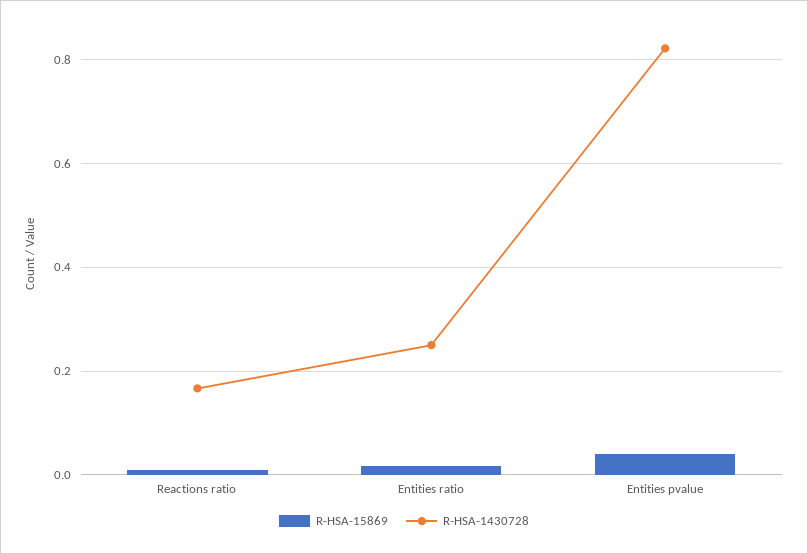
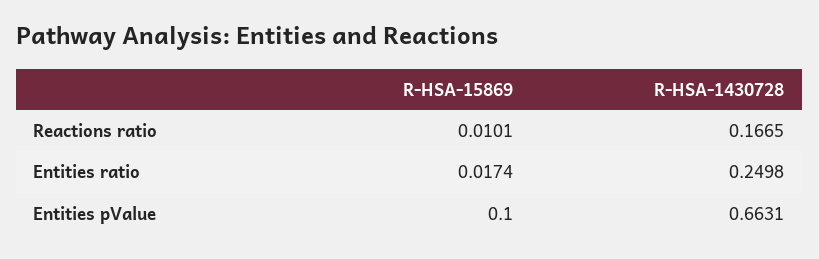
R-HSA-15869, Entities pvalue: 0.04 -> 0.1
R-HSA-1430728, Entities pvalue: 0.82 -> 0.6631

